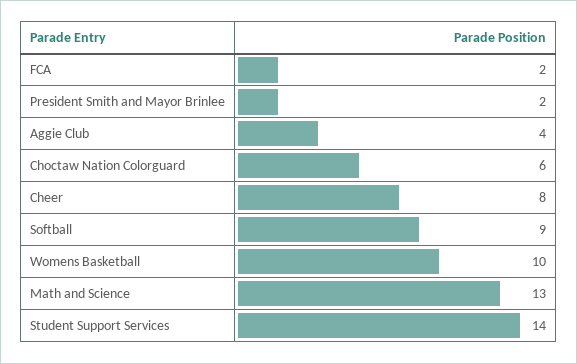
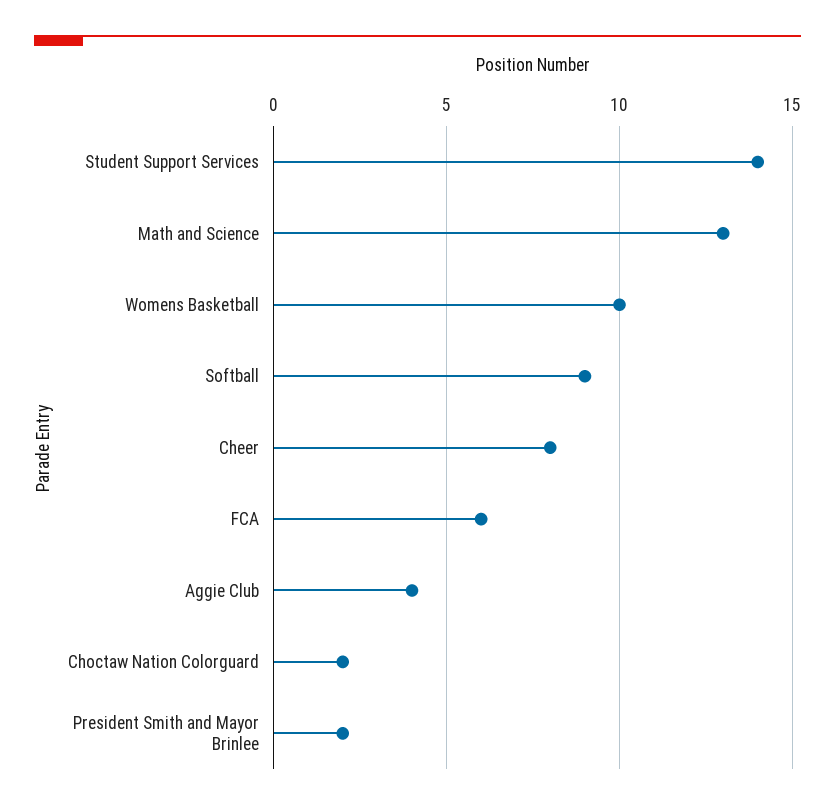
FCA: 2 -> 6
Choctaw Nation Colorguard: 6 -> 2

